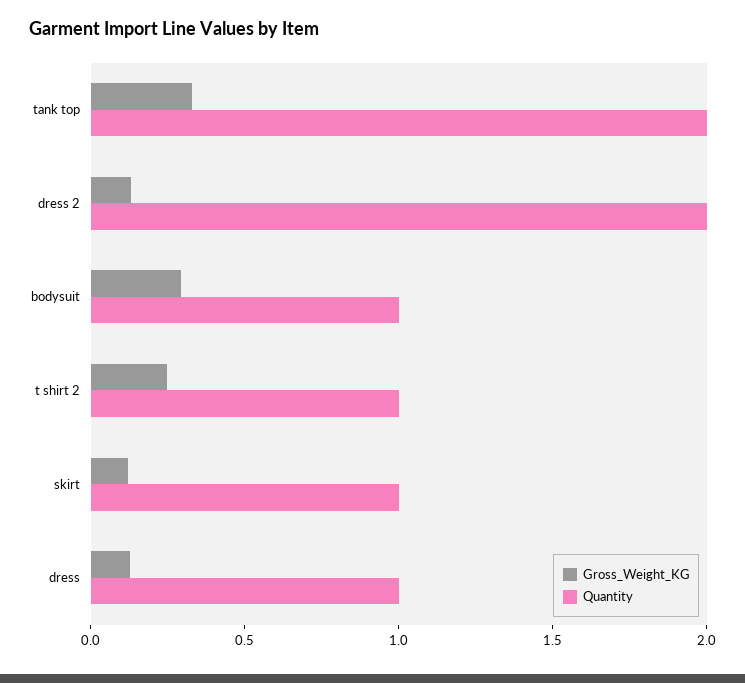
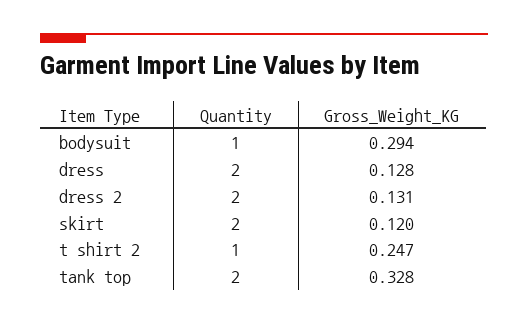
Quantity, skirt: 1 -> 2
Quantity, dress: 1 -> 2

